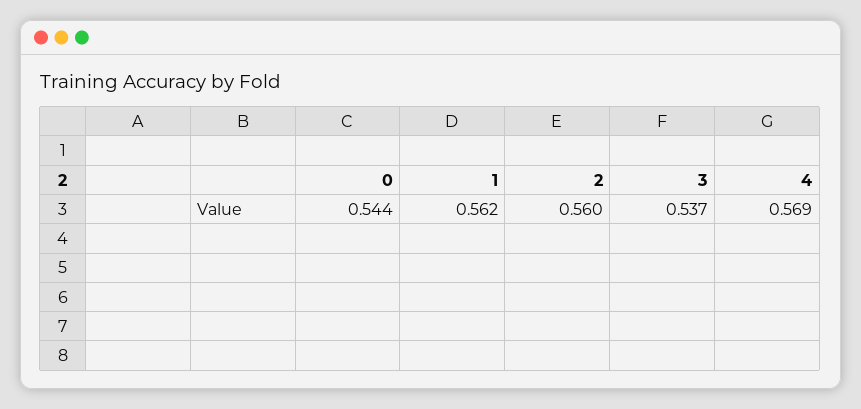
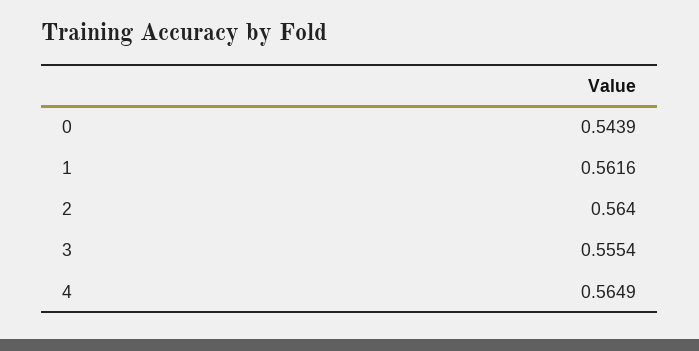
2: 0.56 -> 0.564
3: 0.537 -> 0.5554
4: 0.569 -> 0.5649

